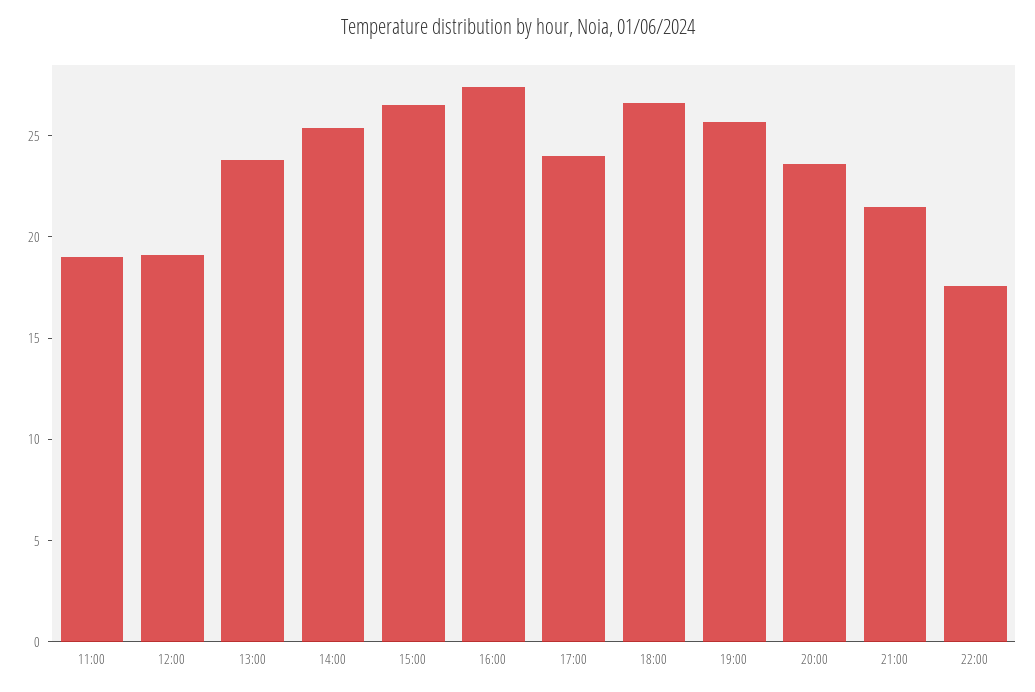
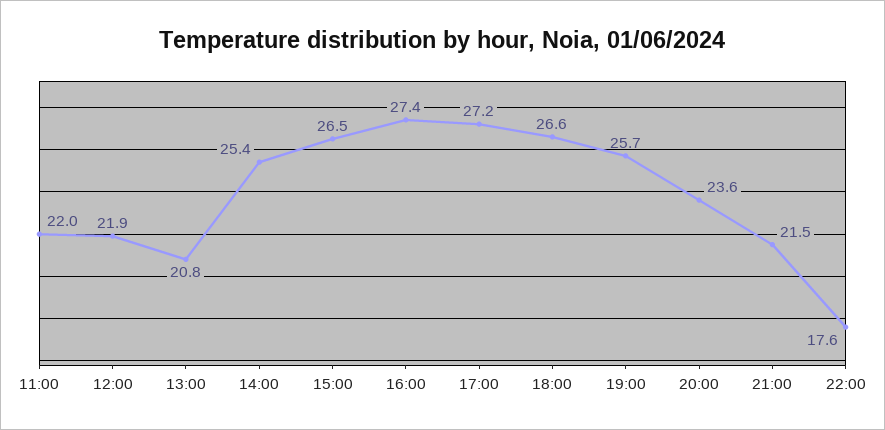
11:00: 19 -> 22
12:00: 19 -> 21.9
13:00: 24 -> 20.8
17:00: 24 -> 27.2

